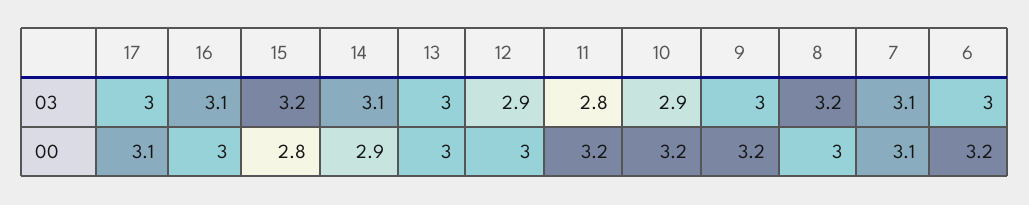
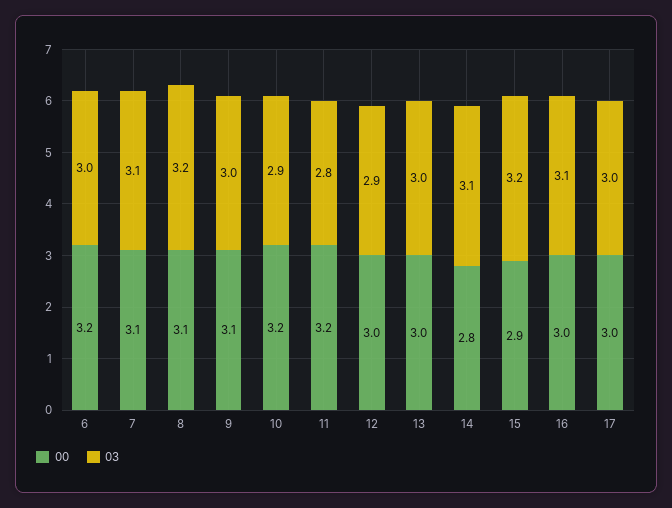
00, 17: 3.1 -> 3
00, 15: 2.8 -> 2.9
00, 14: 2.9 -> 2.8
00, 9: 3.2 -> 3.1
00, 8: 3 -> 3.1

